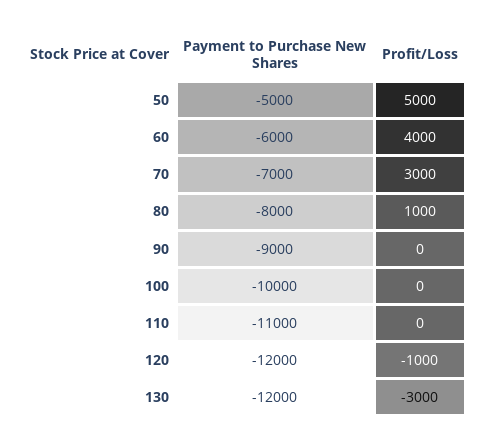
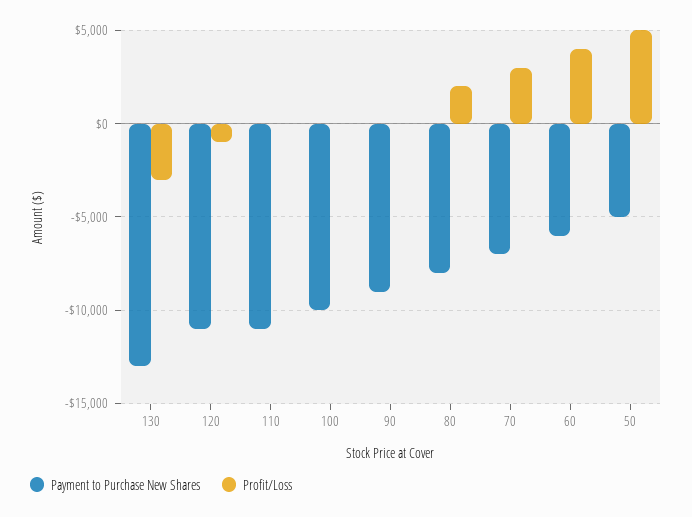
Profit/Loss, 80: 1000 -> 2000
Payment to Purchase New Shares, 120: -12000 -> -11000
Payment to Purchase New Shares, 130: -12000 -> -13000

